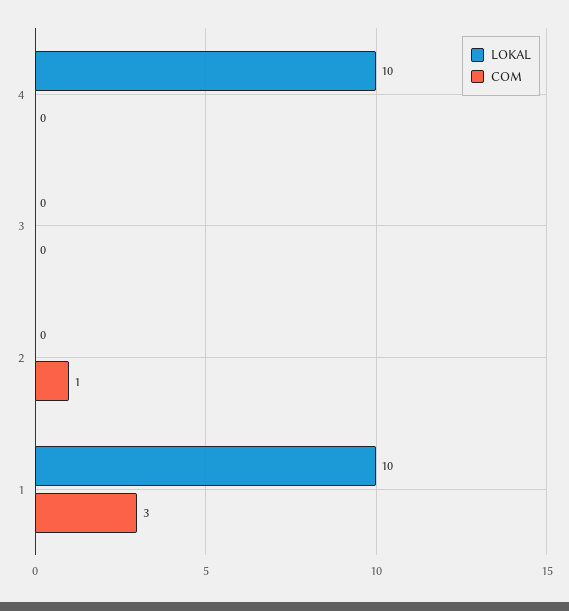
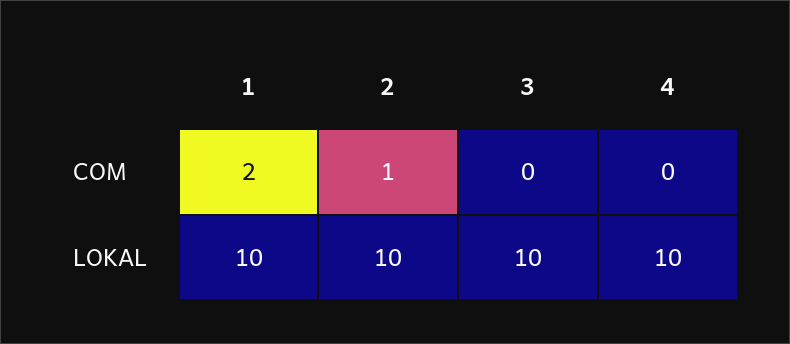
LOKAL, 3: 0 -> 10
LOKAL, 2: 0 -> 10
COM, 1: 3 -> 2

